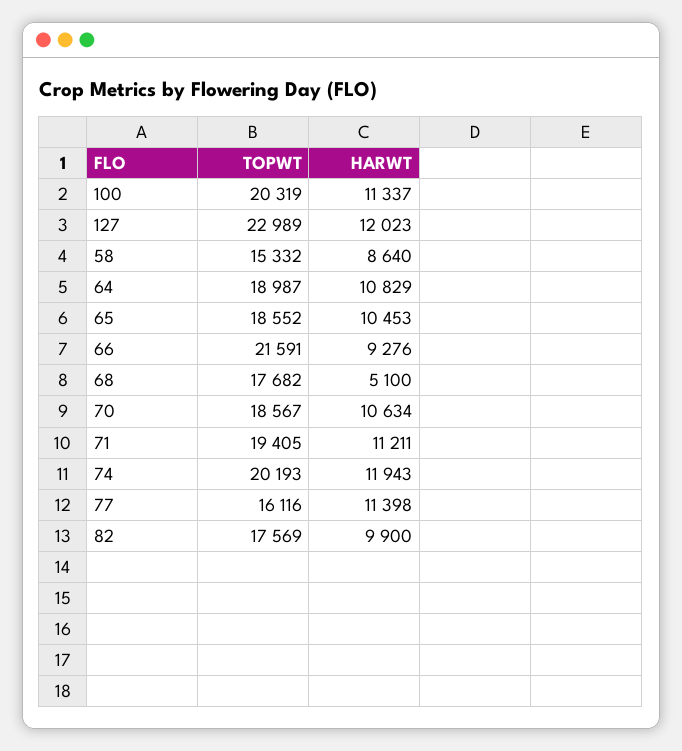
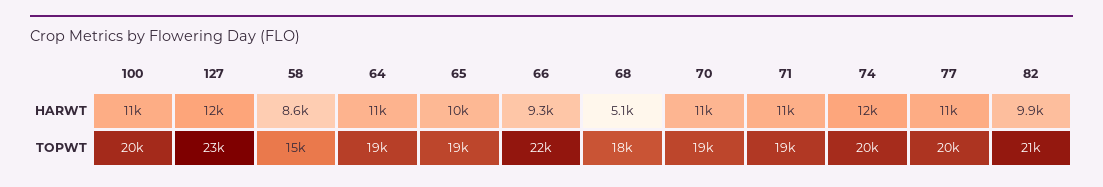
TOPWT, 77: 16116 -> 20000
TOPWT, 82: 17569 -> 21000

